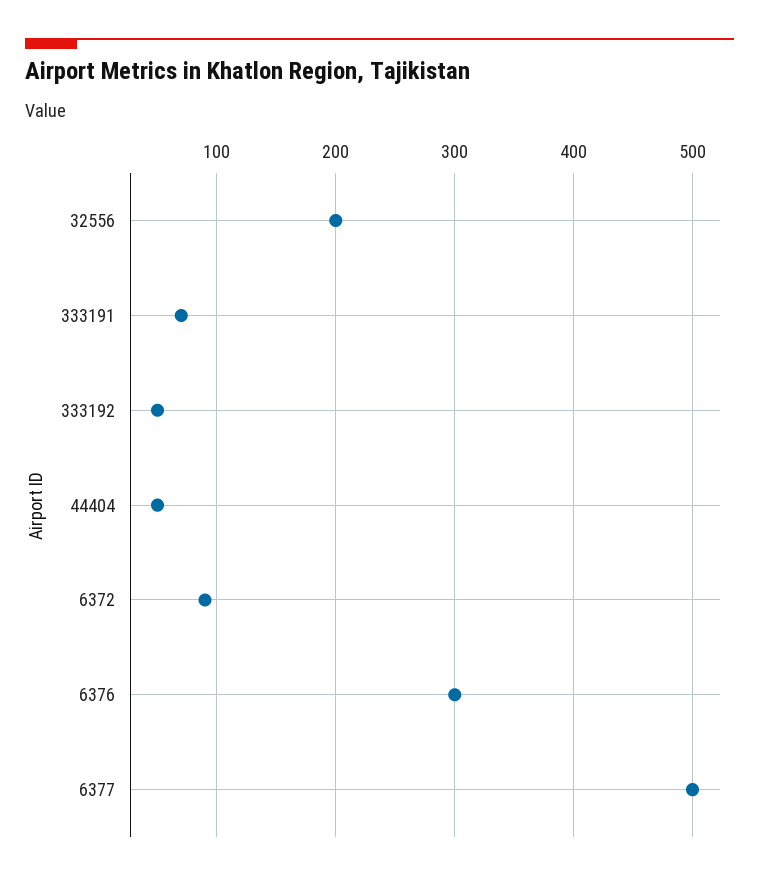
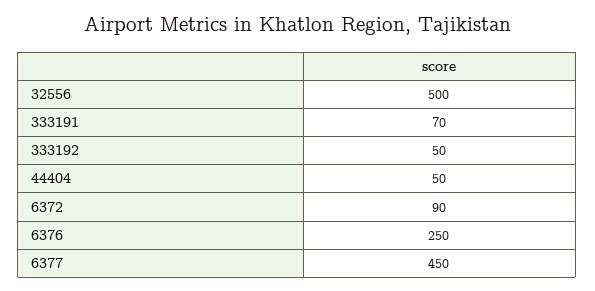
32556: 200 -> 500
6376: 300 -> 250
6377: 500 -> 450

